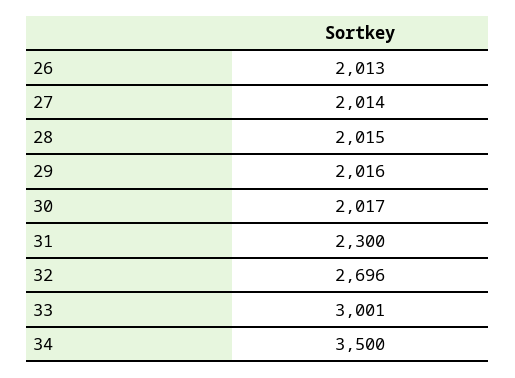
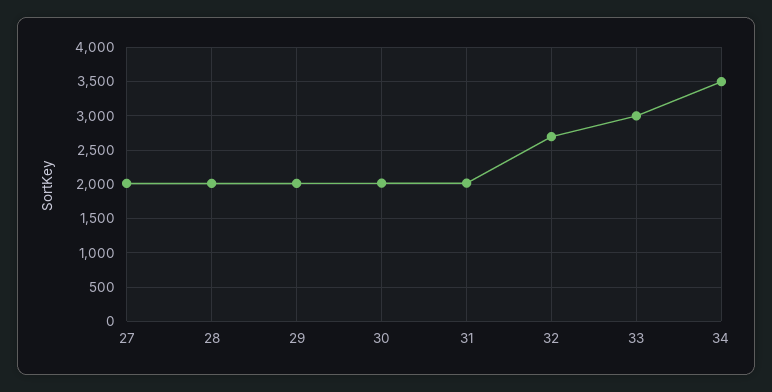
26: 2013 -> none
31: 2300 -> 2000

